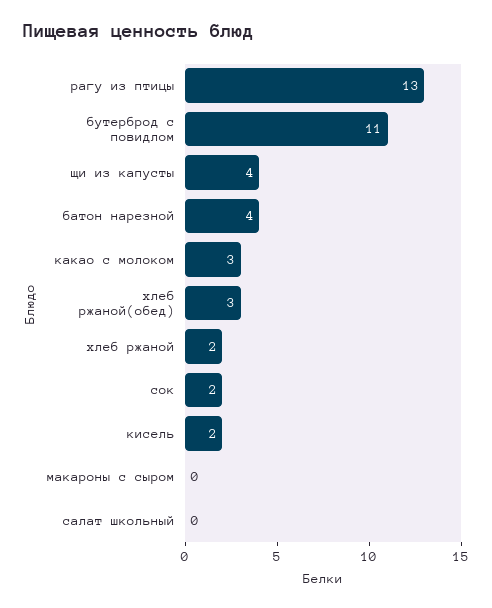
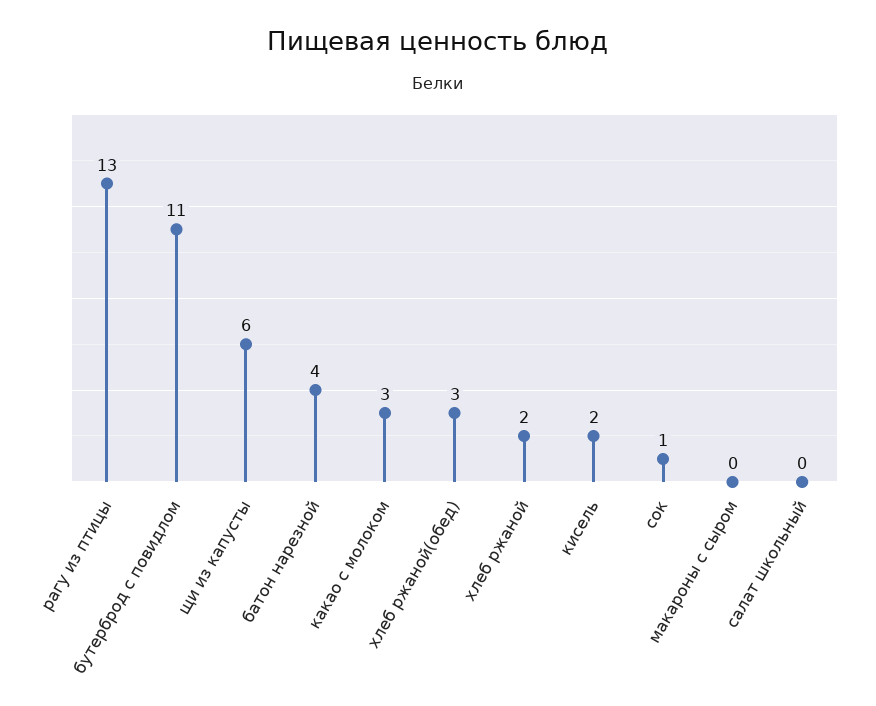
щи из капусты: 4 -> 6
сок: 2 -> 1

